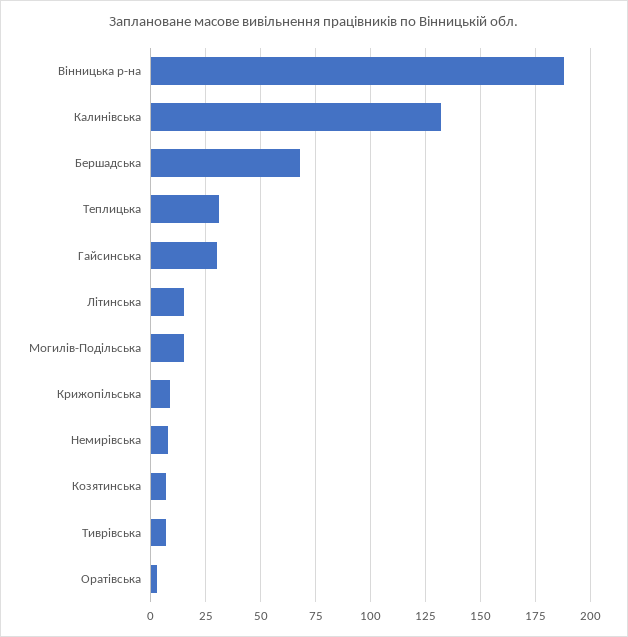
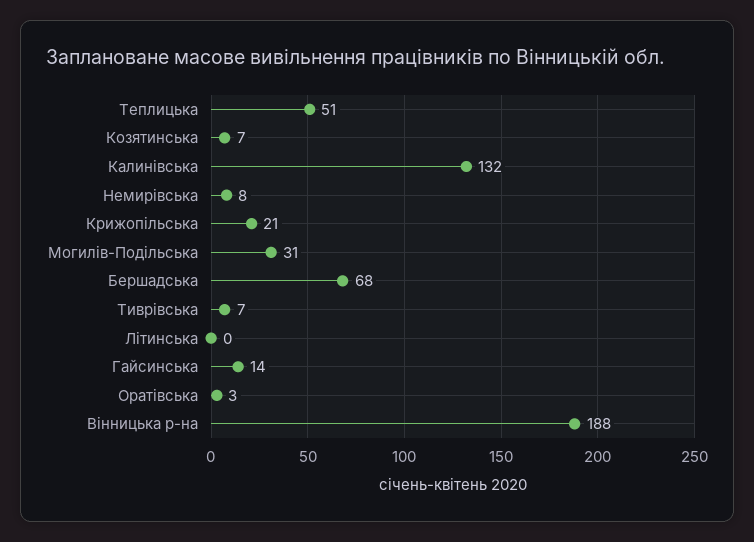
Теплицька: 30 -> 51
Гайсинська: 30 -> 14
Літинська: 15 -> 0
Могилів-Подільська: 15 -> 31
Крижопільська: 10 -> 21

